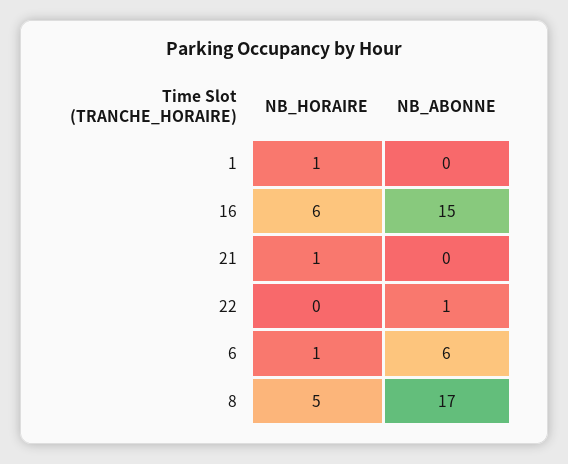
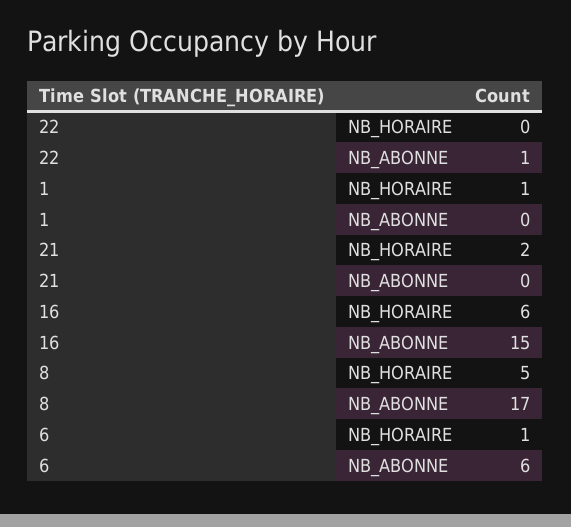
NB_HORAIRE, 21: 1 -> 2

